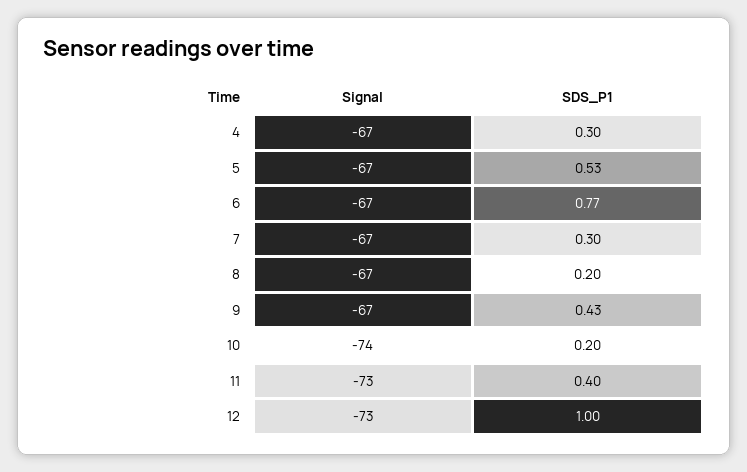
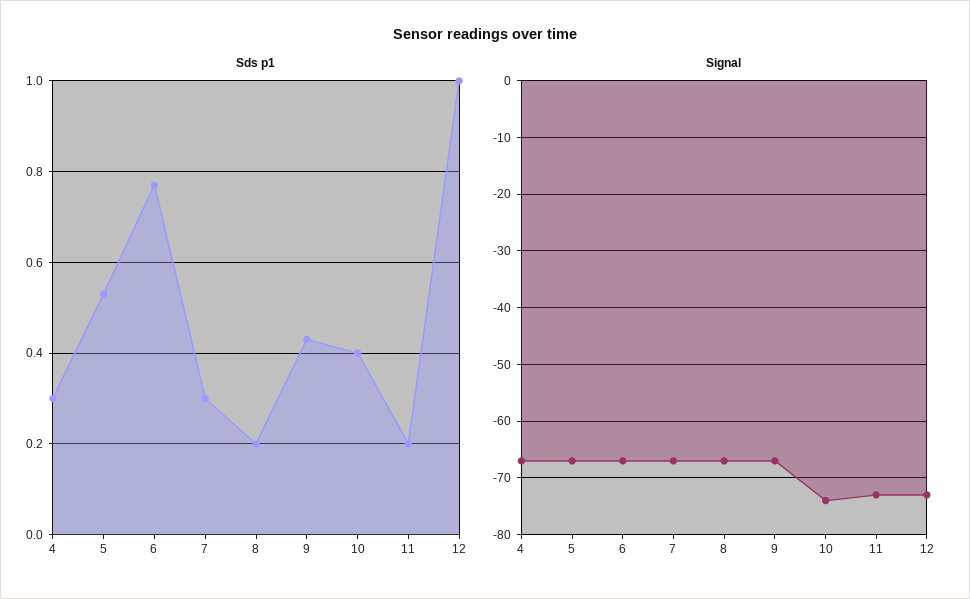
SDS_P1, 10: 0.2 -> 0.4
SDS_P1, 11: 0.4 -> 0.2

